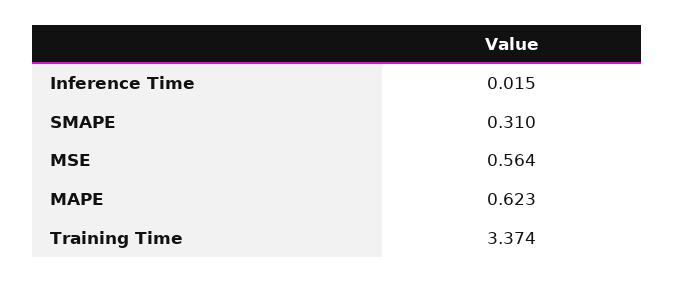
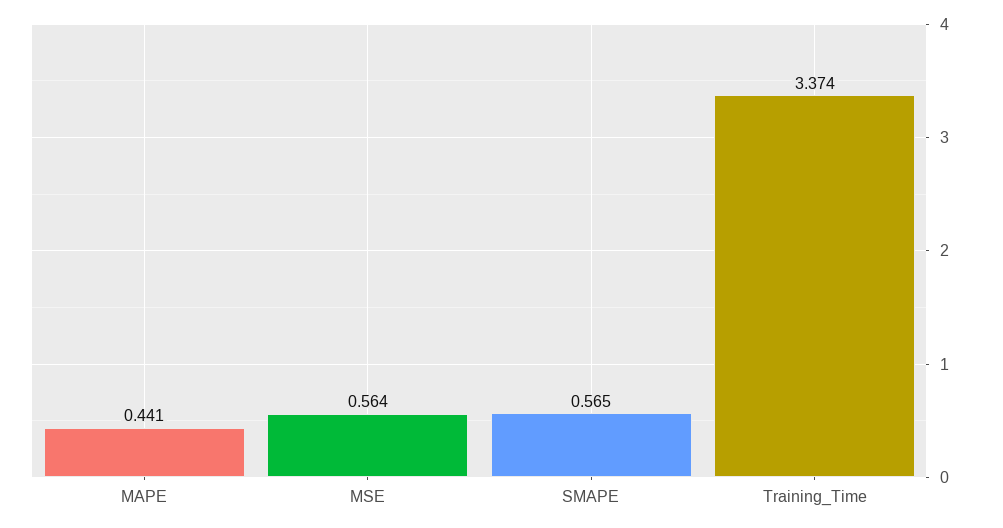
Inference Time: 0.015 -> none
SMAPE: 0.31 -> 0.565
MAPE: 0.623 -> 0.441

